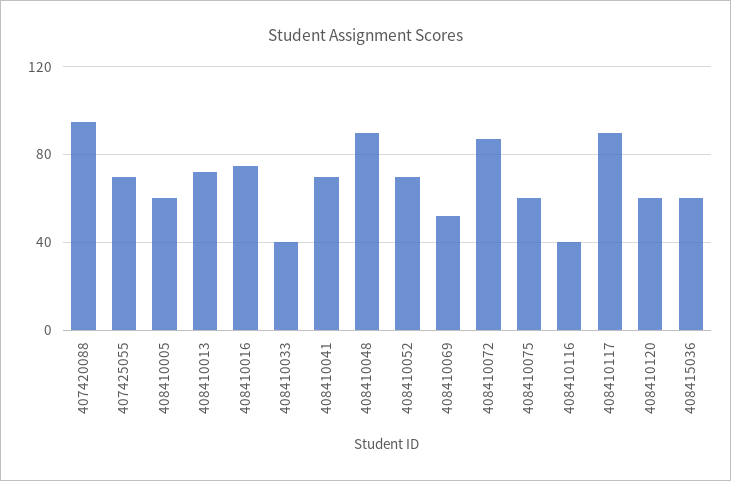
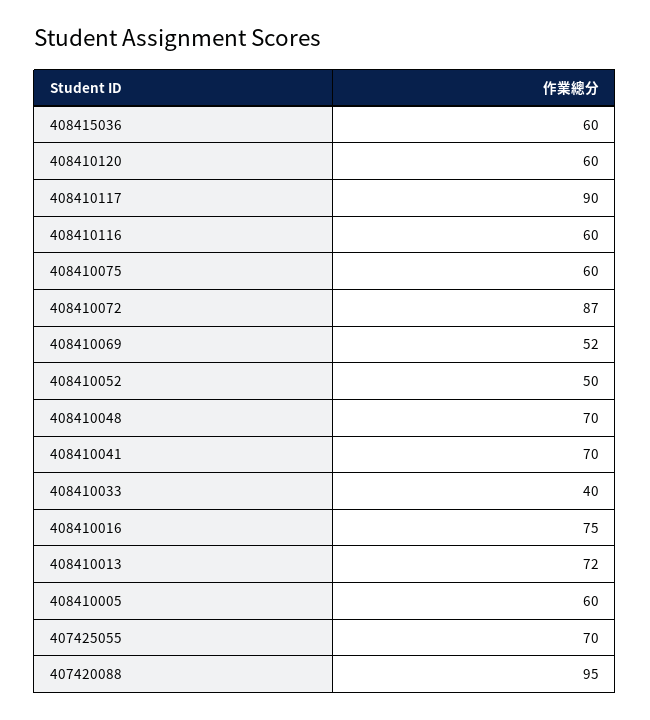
408410048: 90 -> 70
408410052: 70 -> 50
408410116: 40 -> 60

